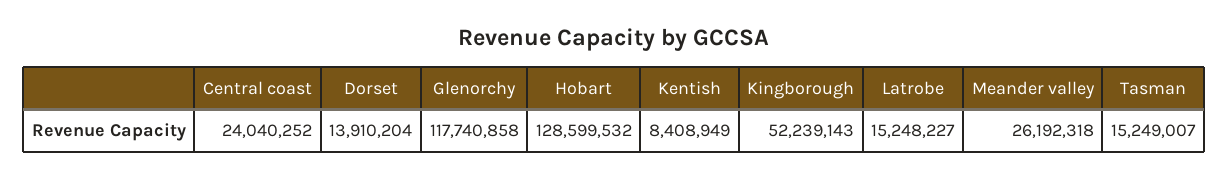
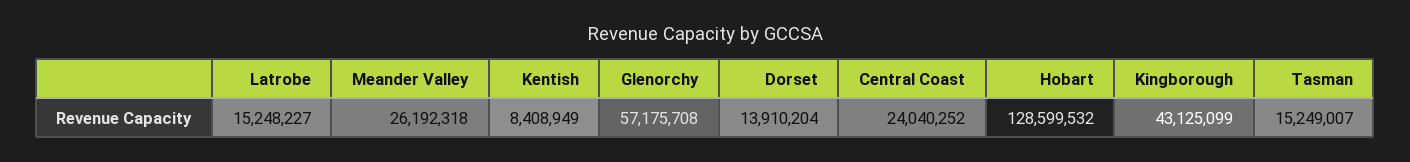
Glenorchy: 117740858 -> 57175708
Kingborough: 52239143 -> 43125099

